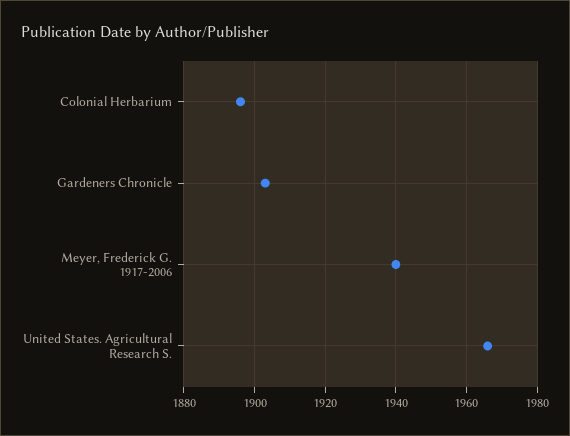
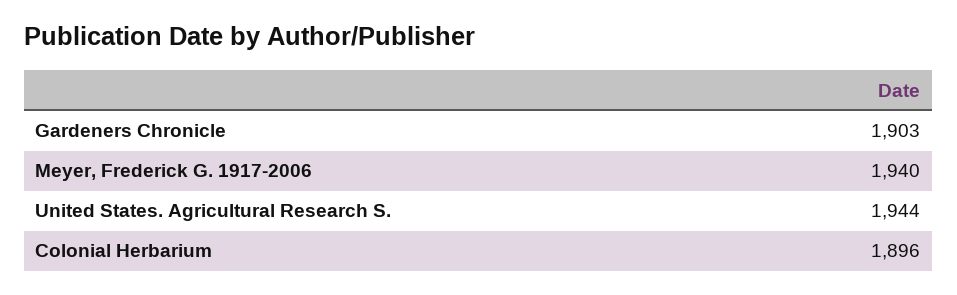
United States. Agricultural Research S.: 1965 -> 1944

